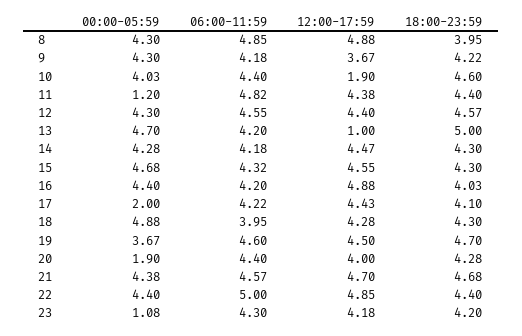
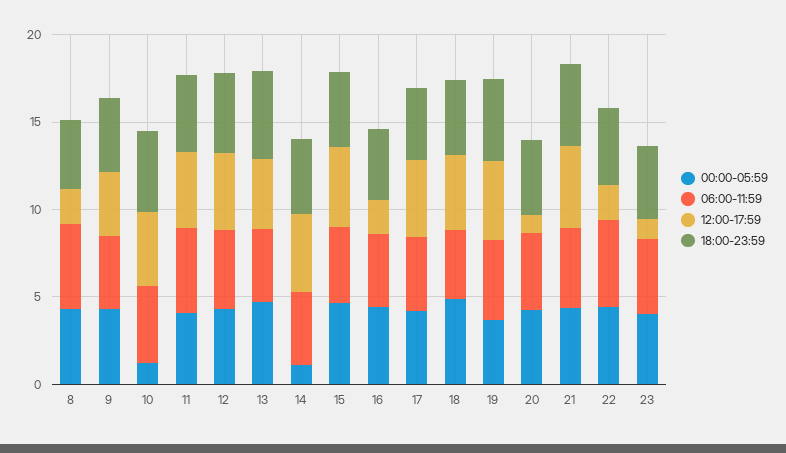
12:00-17:59, 8: 4.88 -> 2
00:00-05:59, 10: 4.03 -> 1
12:00-17:59, 10: 1.9 -> 4
00:00-05:59, 11: 1.2 -> 4
12:00-17:59, 13: 1 -> 4
00:00-05:59, 14: 4.28 -> 1
12:00-17:59, 16: 4.88 -> 2
00:00-05:59, 17: 2 -> 4
00:00-05:59, 20: 1.9 -> 4
12:00-17:59, 20: 4 -> 1
12:00-17:59, 22: 4.85 -> 2
00:00-05:59, 23: 1.08 -> 4
12:00-17:59, 23: 4.18 -> 1

